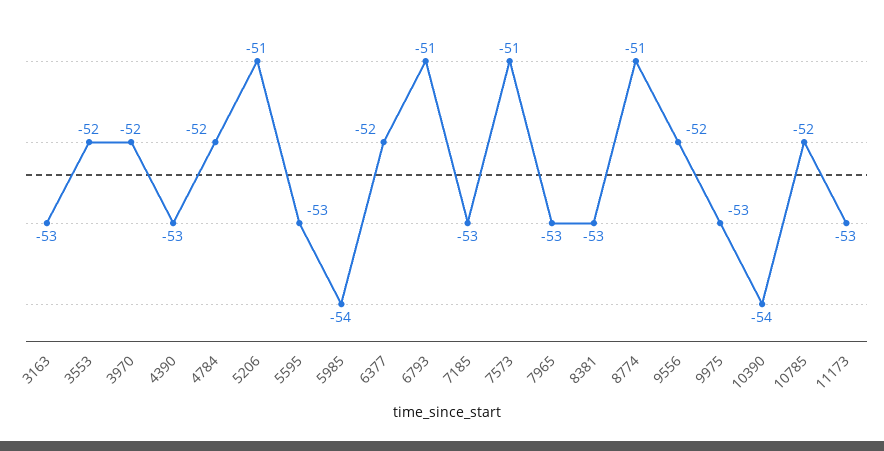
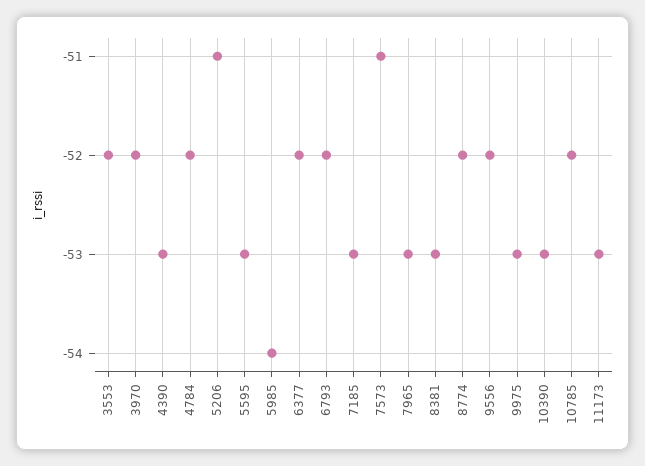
3163: -53 -> none
6793: -51 -> -52
8774: -51 -> -52
10390: -54 -> -53

